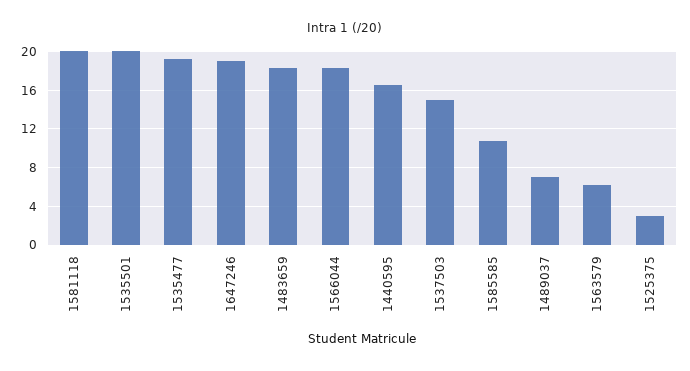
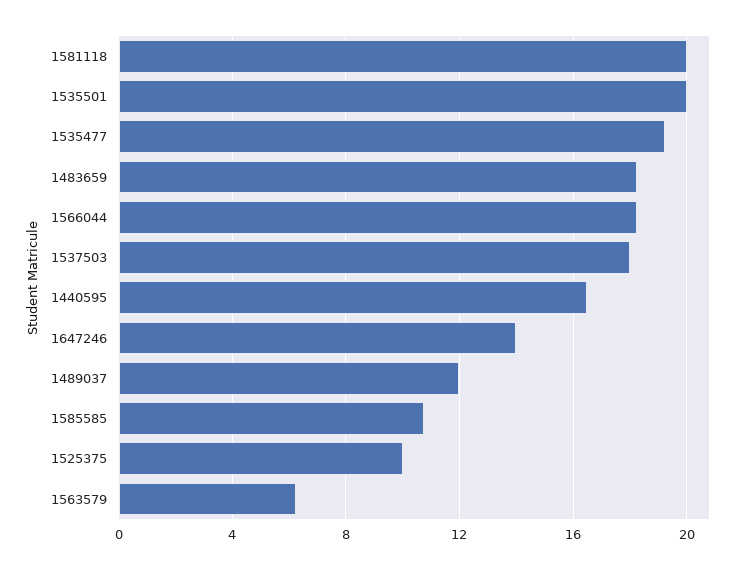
1647246: 19 -> 14
1537503: 15 -> 18
1489037: 7 -> 12
1525375: 3 -> 10

